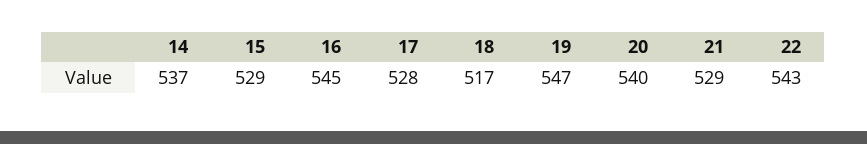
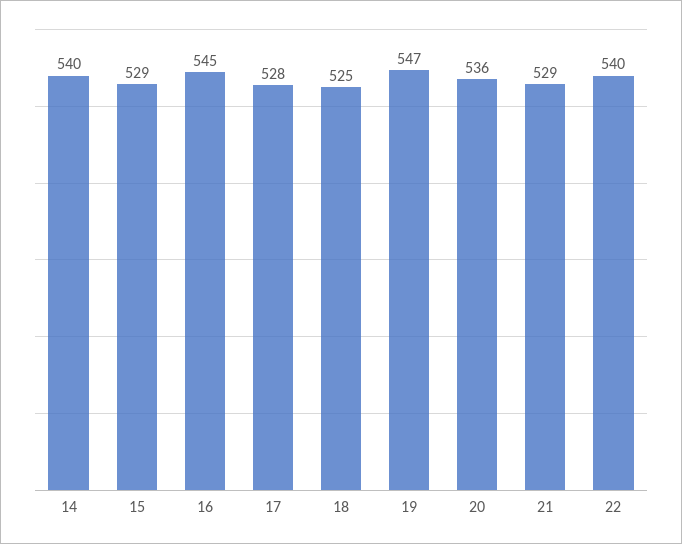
14: 537 -> 540
18: 517 -> 525
20: 540 -> 536
22: 543 -> 540

